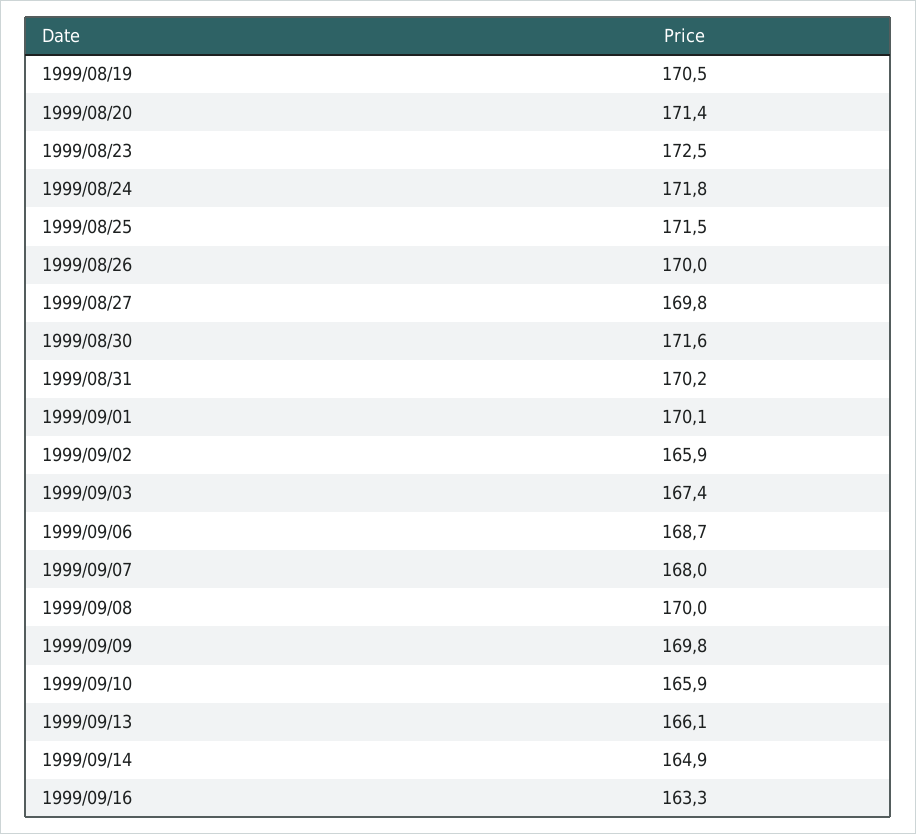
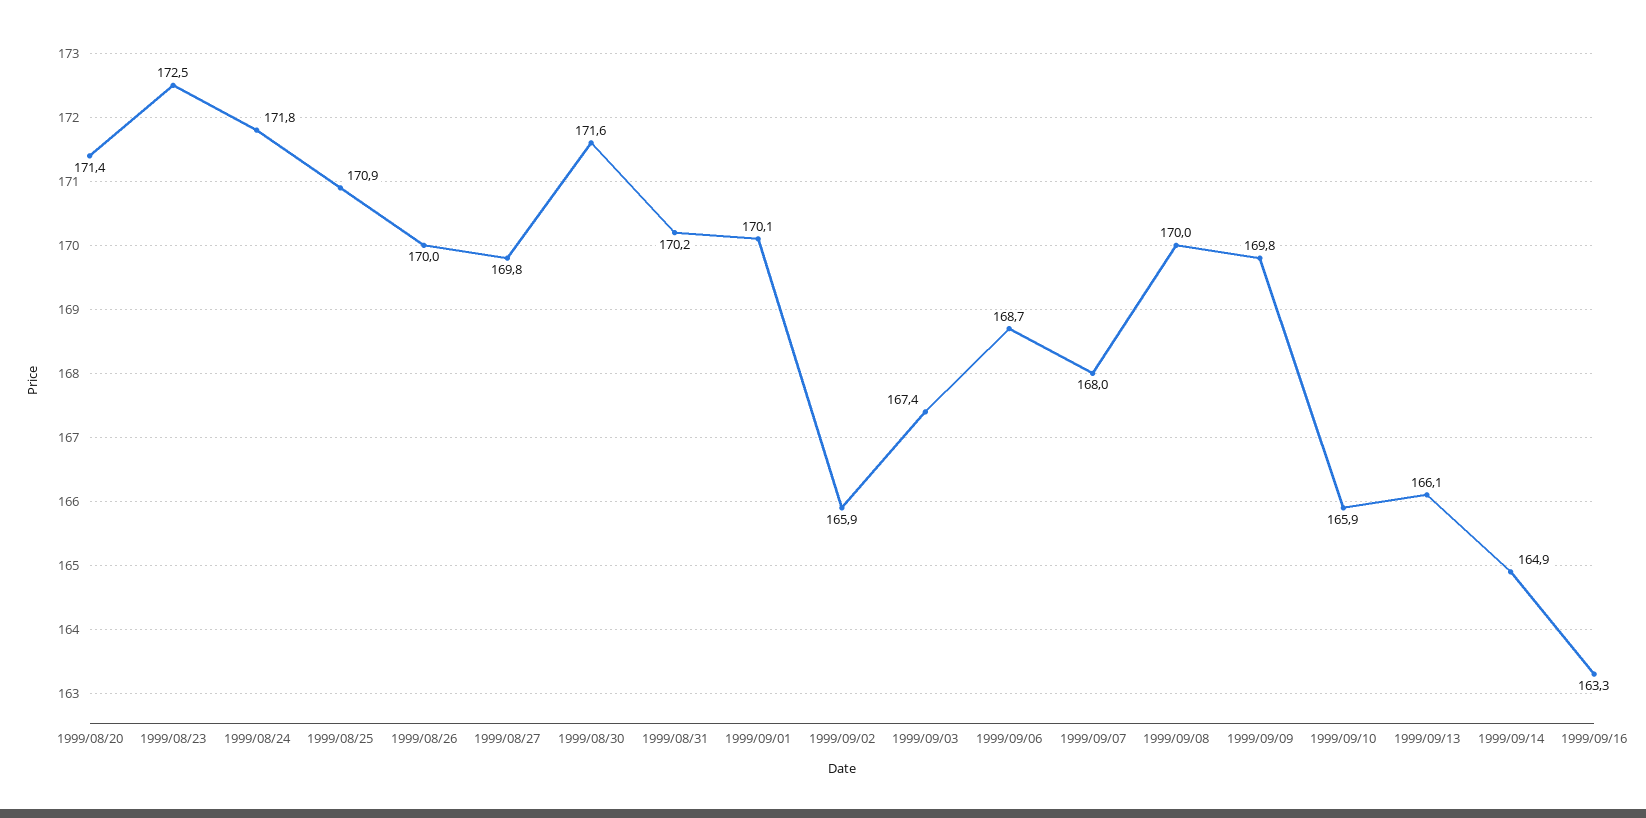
1999/08/19: 170.5 -> none
1999/08/25: 171.5 -> 170.9

